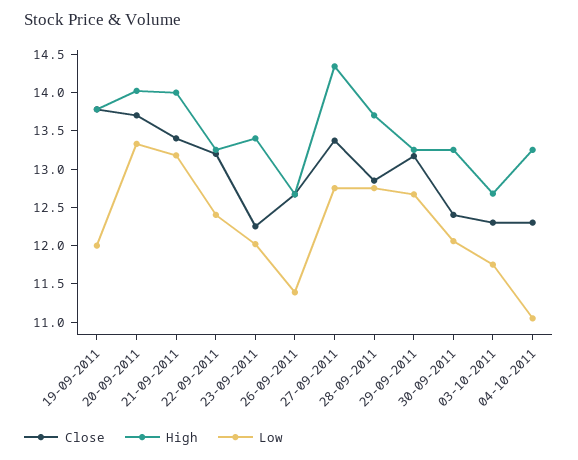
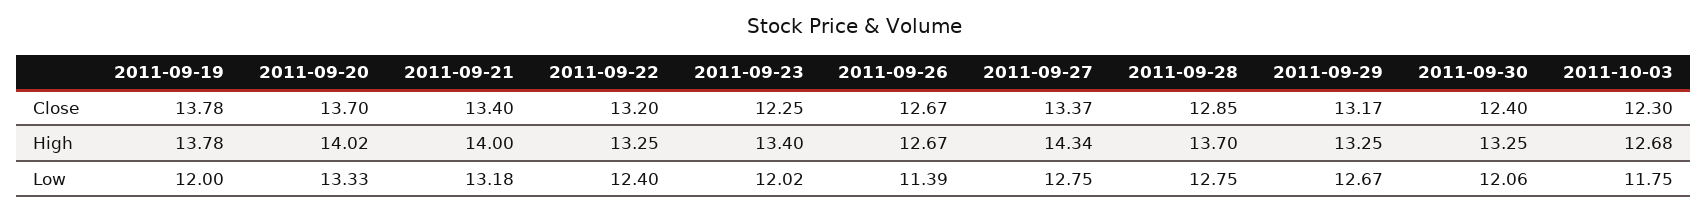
Close, 04-10-2011: 12.25 -> none
High, 04-10-2011: 13.25 -> none
Low, 04-10-2011: 11 -> none

